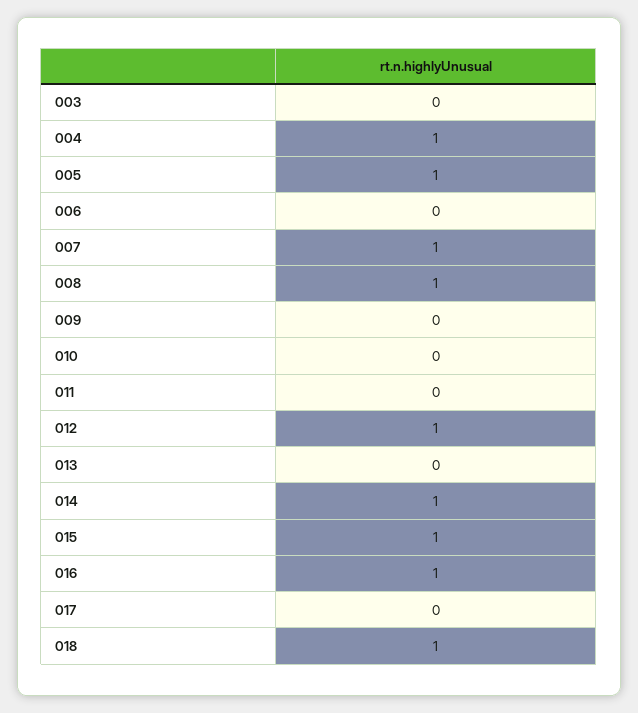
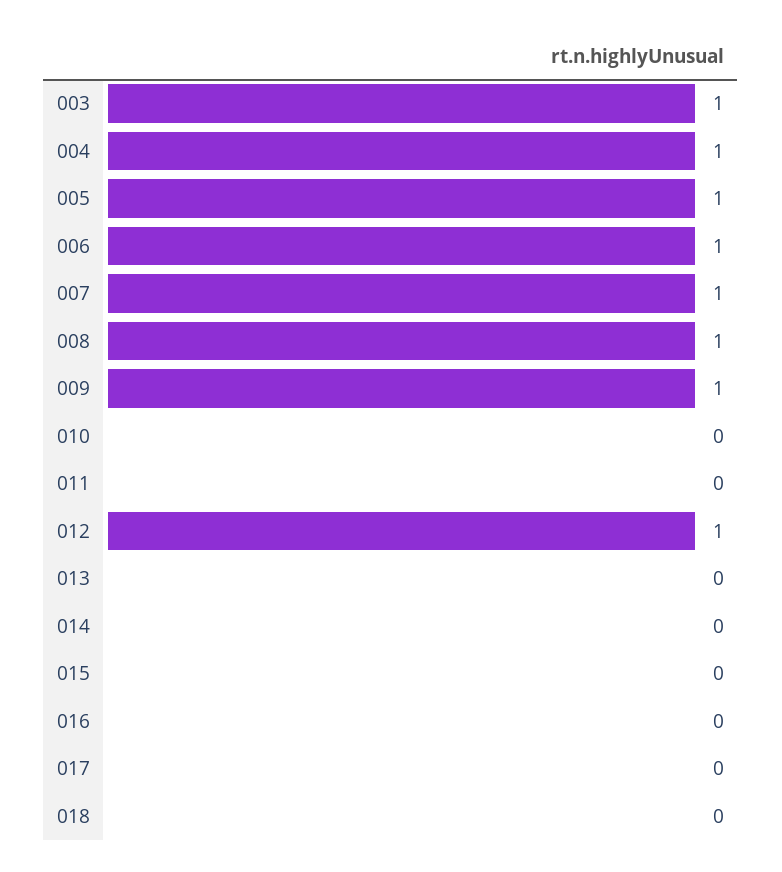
003: 0 -> 1
006: 0 -> 1
009: 0 -> 1
014: 1 -> 0
015: 1 -> 0
016: 1 -> 0
018: 1 -> 0

